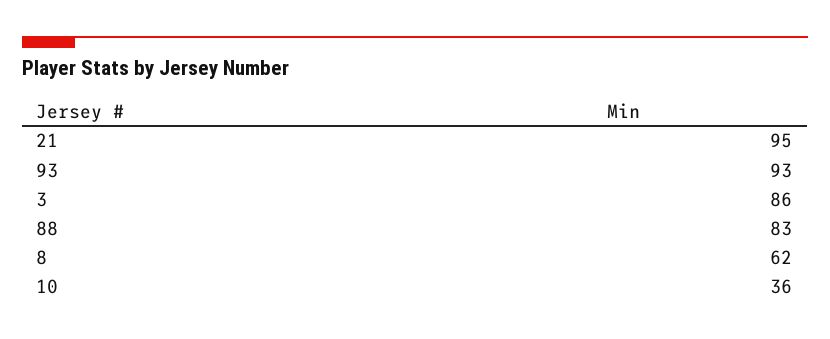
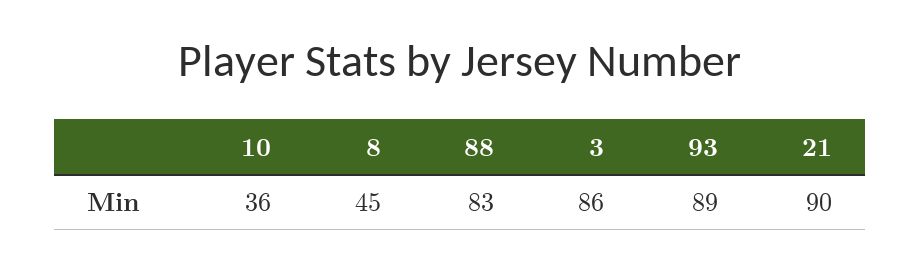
21: 95 -> 90
93: 93 -> 89
8: 62 -> 45

